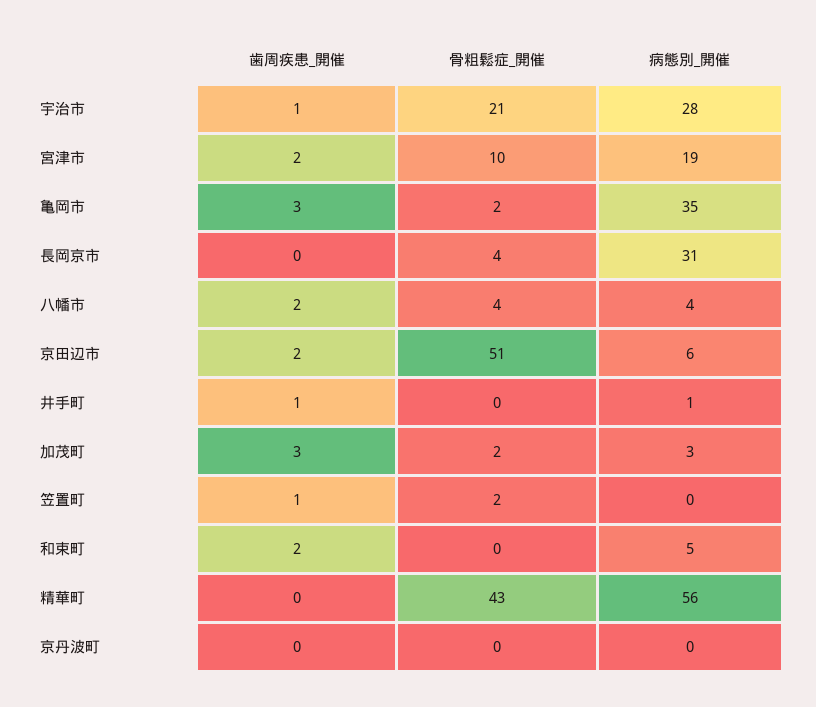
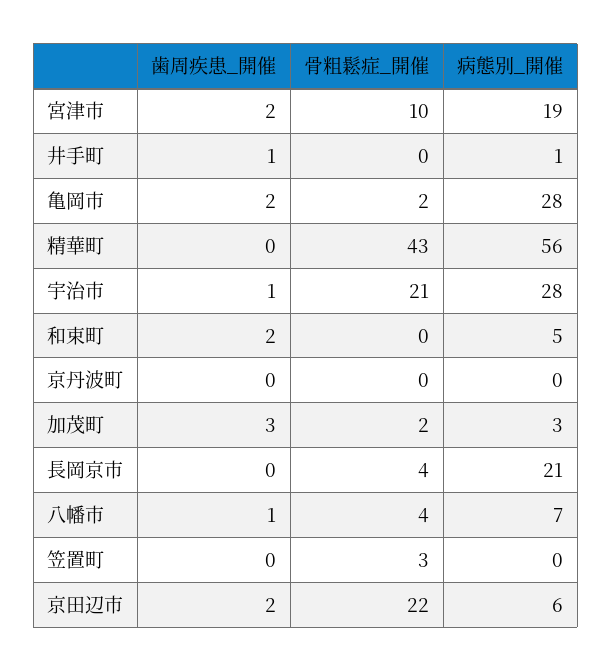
歯周疾患_開催, 亀岡市: 3 -> 2
病態別_開催, 亀岡市: 35 -> 28
病態別_開催, 長岡京市: 31 -> 21
歯周疾患_開催, 八幡市: 2 -> 1
病態別_開催, 八幡市: 4 -> 7
骨粗鬆症_開催, 京田辺市: 51 -> 22
歯周疾患_開催, 笠置町: 1 -> 0
骨粗鬆症_開催, 笠置町: 2 -> 3

